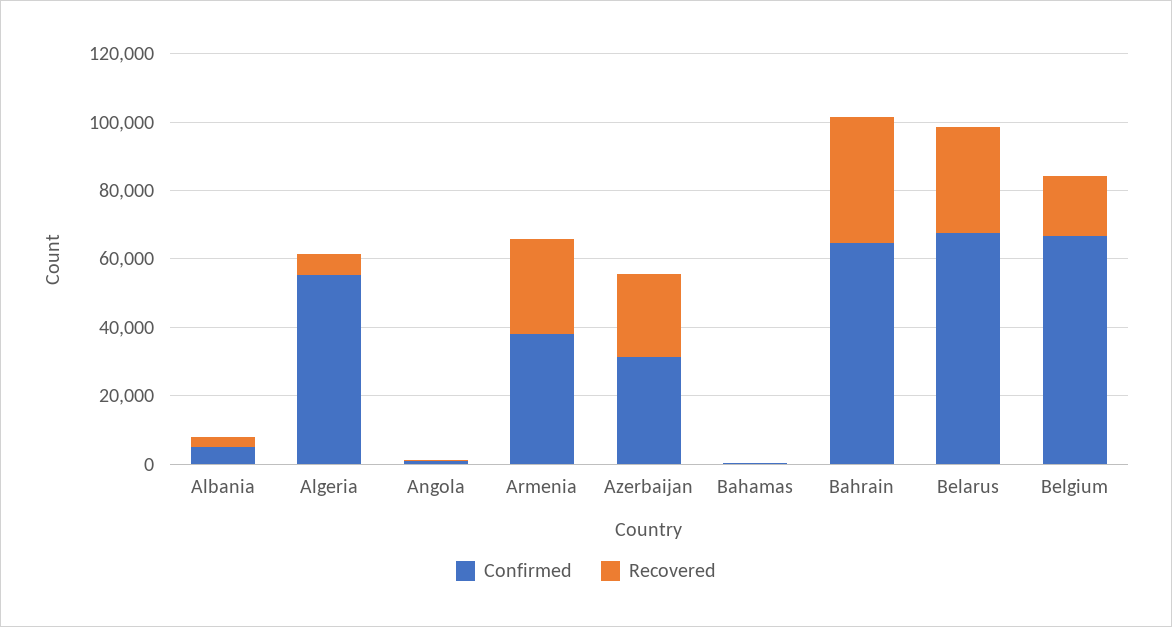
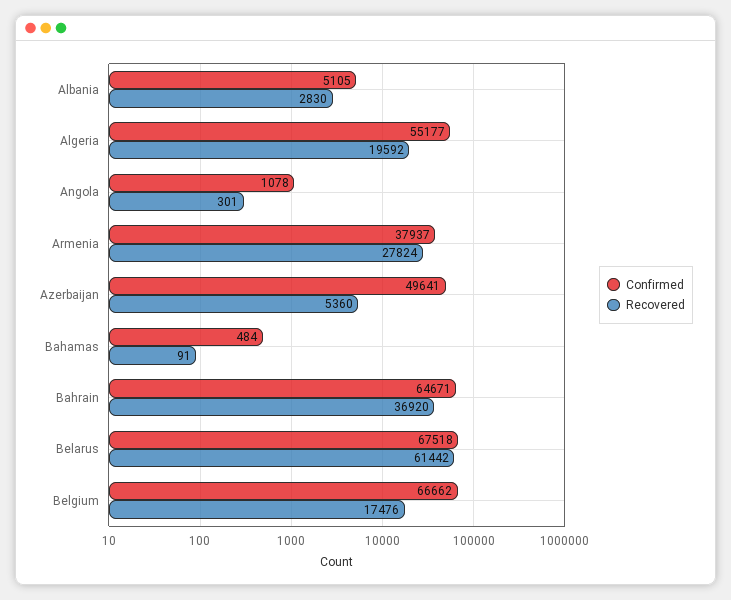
Recovered, Algeria: 5000 -> 19592
Confirmed, Azerbaijan: 30000 -> 49641
Recovered, Azerbaijan: 25000 -> 5360
Recovered, Belarus: 30000 -> 61442

